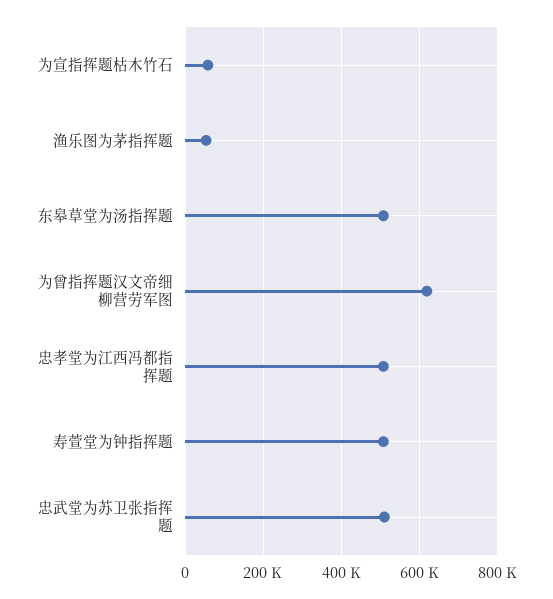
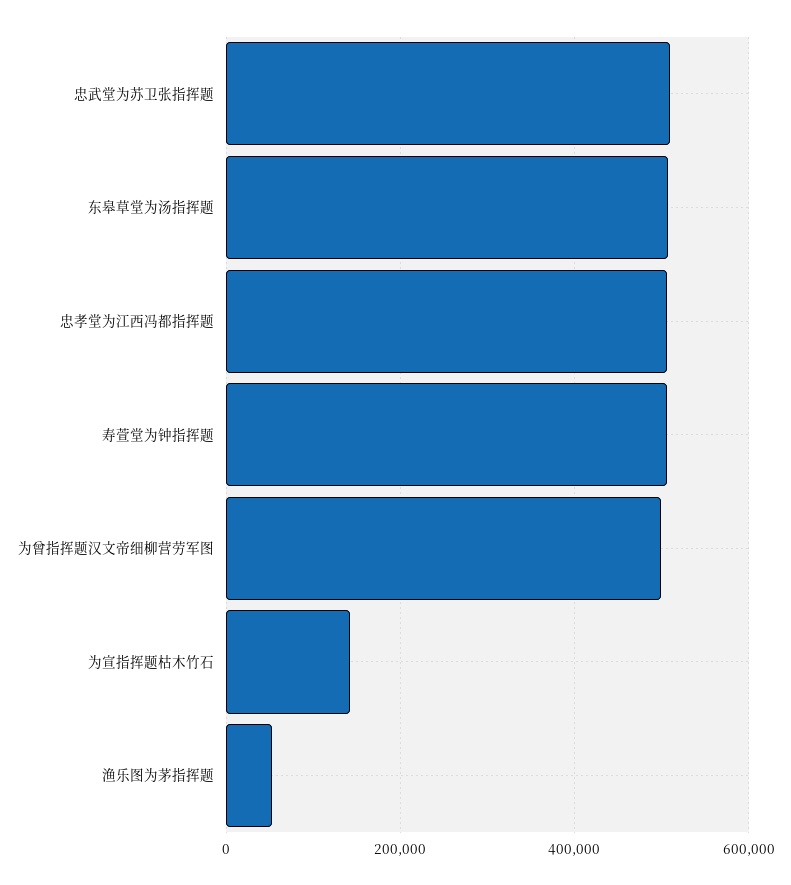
为宣指挥题枯木竹石: 60000 -> 140000
为曾指挥题汉文帝细柳营劳军图: 620000 -> 500000

